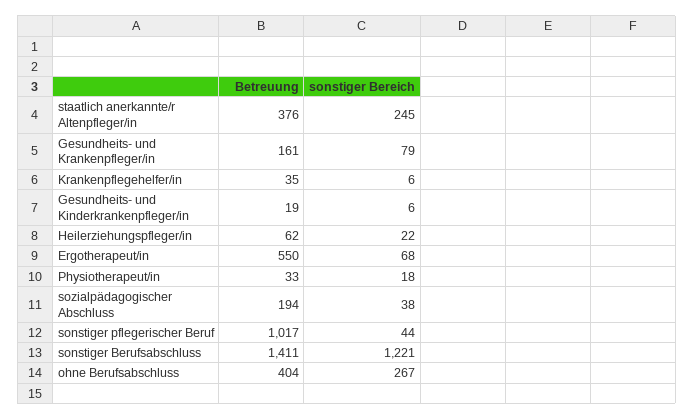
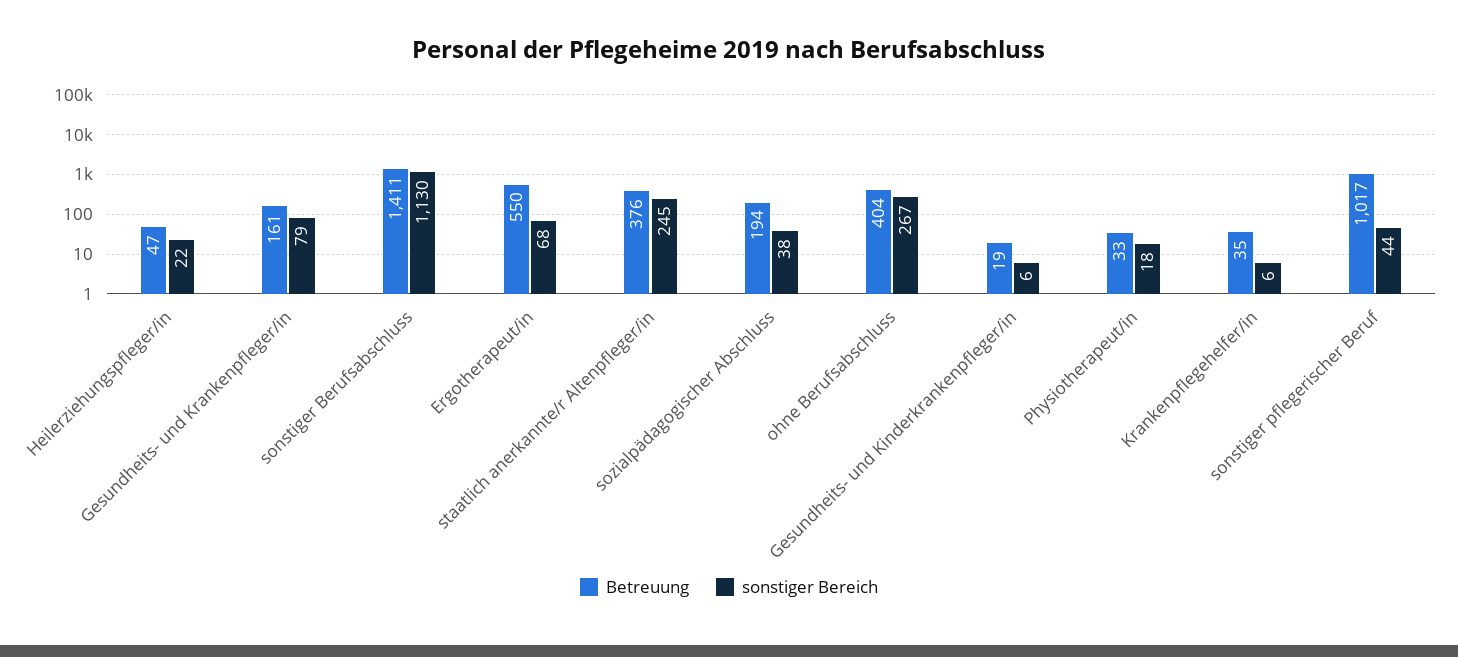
Betreuung, Heilerziehungspfleger/in: 62 -> 47
sonstiger Bereich, sonstiger Berufsabschluss: 1221 -> 1130

